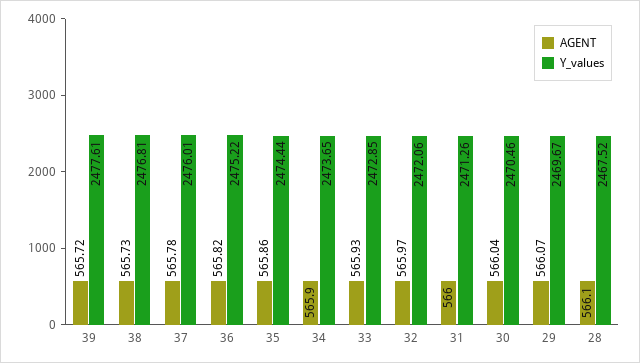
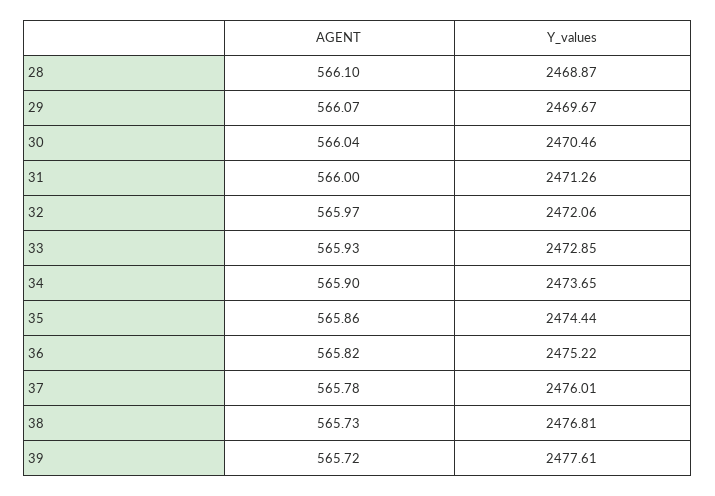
Y_values, 28: 2467.52 -> 2468.87

